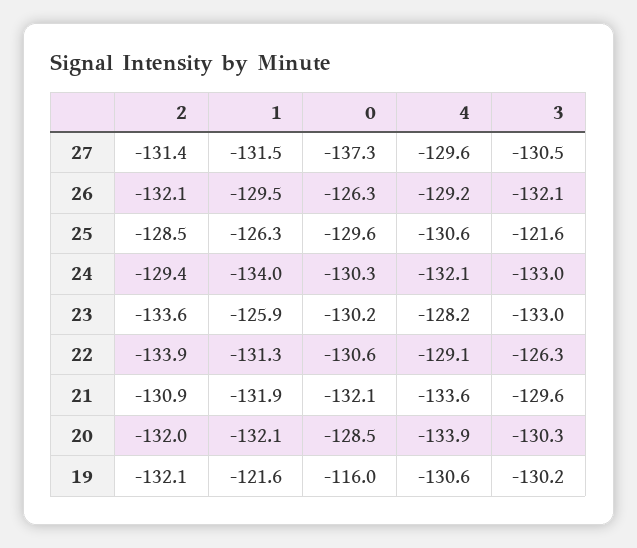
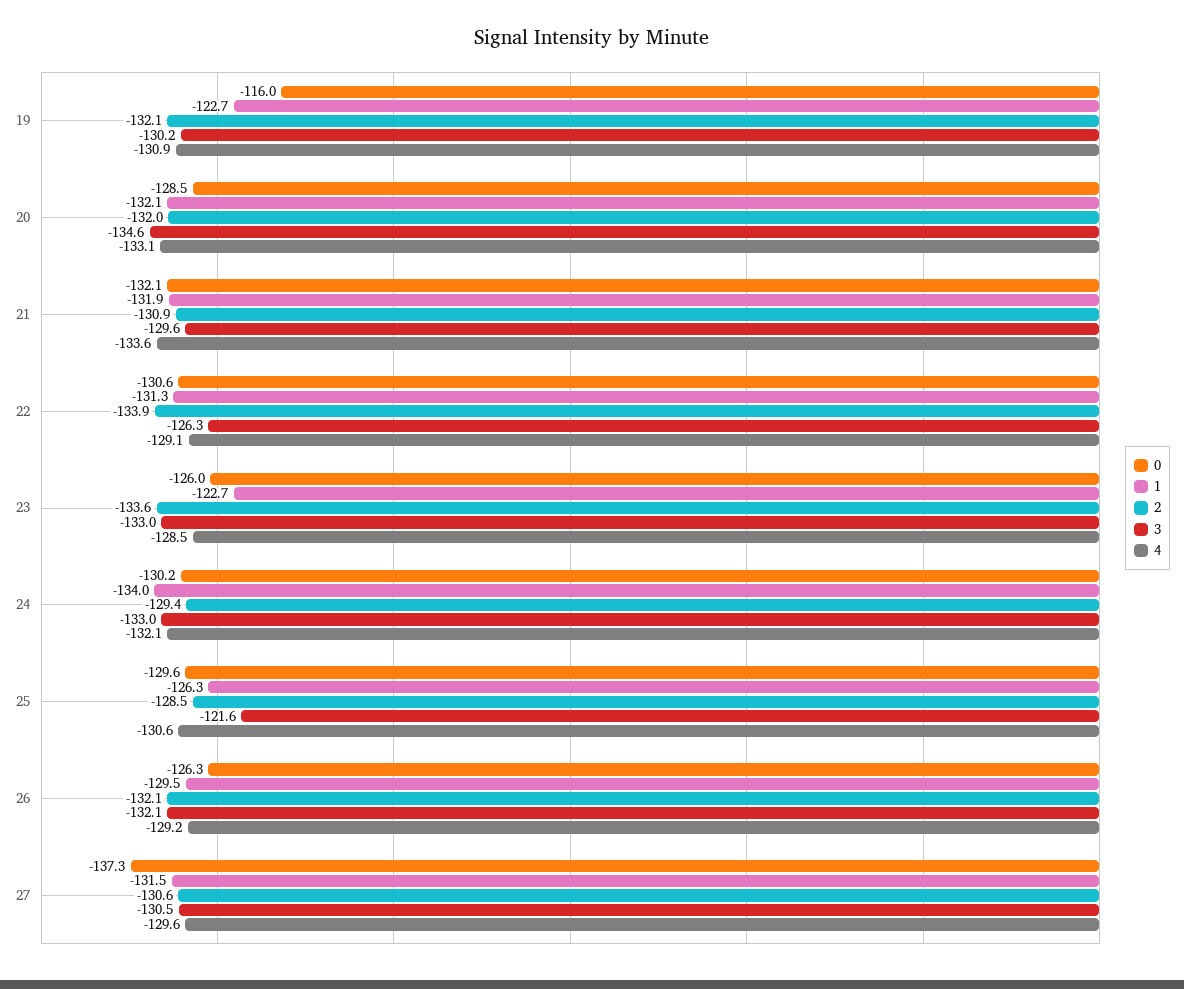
2, 27: -131.4 -> -130.6
0, 24: -130.3 -> -130.2
1, 23: -125.9 -> -122.7
0, 23: -130.2 -> -126
4, 23: -128.2 -> -128.5
4, 20: -133.9 -> -133.1
3, 20: -130.3 -> -134.6
1, 19: -121.6 -> -122.7
4, 19: -130.6 -> -130.9

